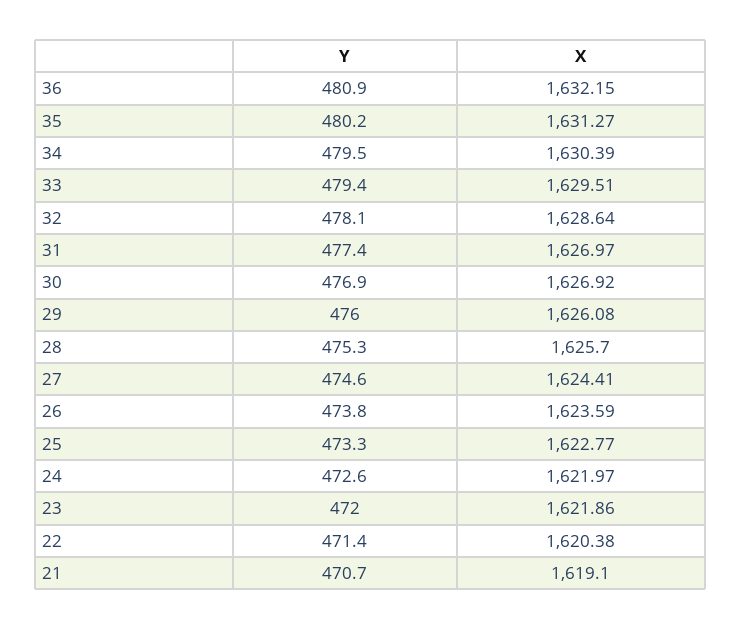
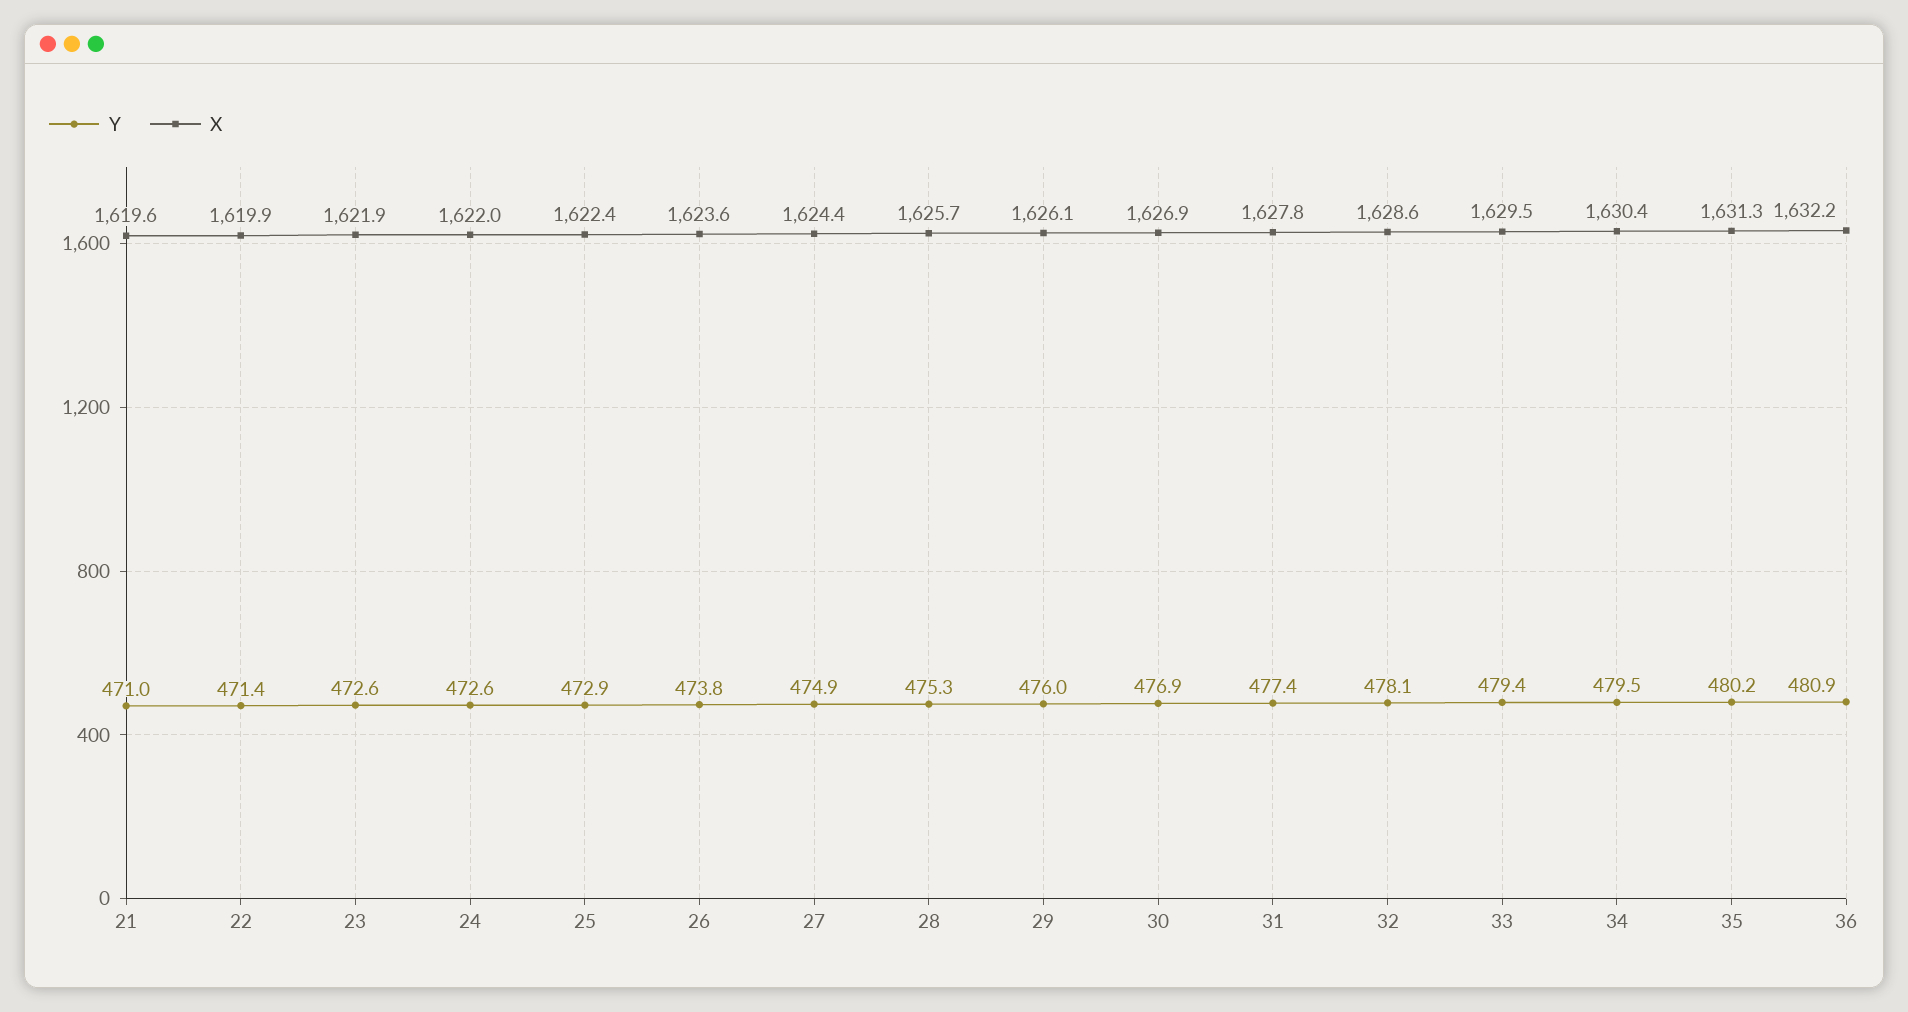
X, 31: 1626.97 -> 1627.8
Y, 27: 474.6 -> 474.9
Y, 25: 473.3 -> 472.9
X, 25: 1622.77 -> 1622.4
Y, 23: 472 -> 472.6
X, 22: 1620.38 -> 1619.9
Y, 21: 470.7 -> 471
X, 21: 1619.1 -> 1619.6

